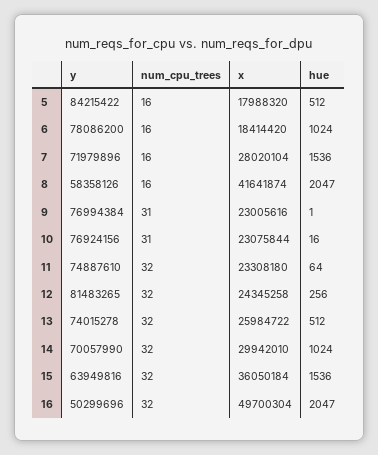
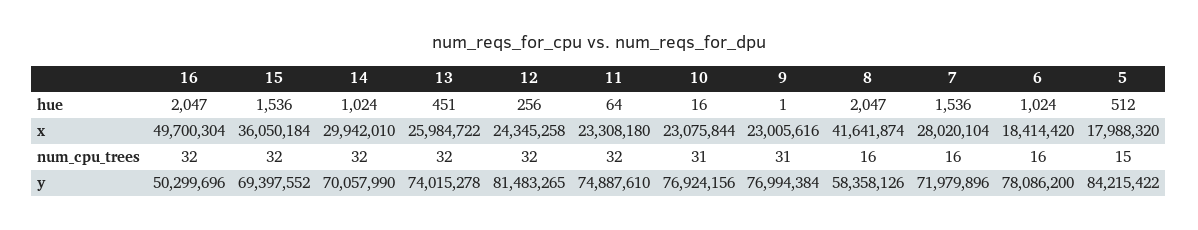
num_cpu_trees, 5: 16 -> 15
hue, 13: 512 -> 451
y, 15: 63949816 -> 69397552

